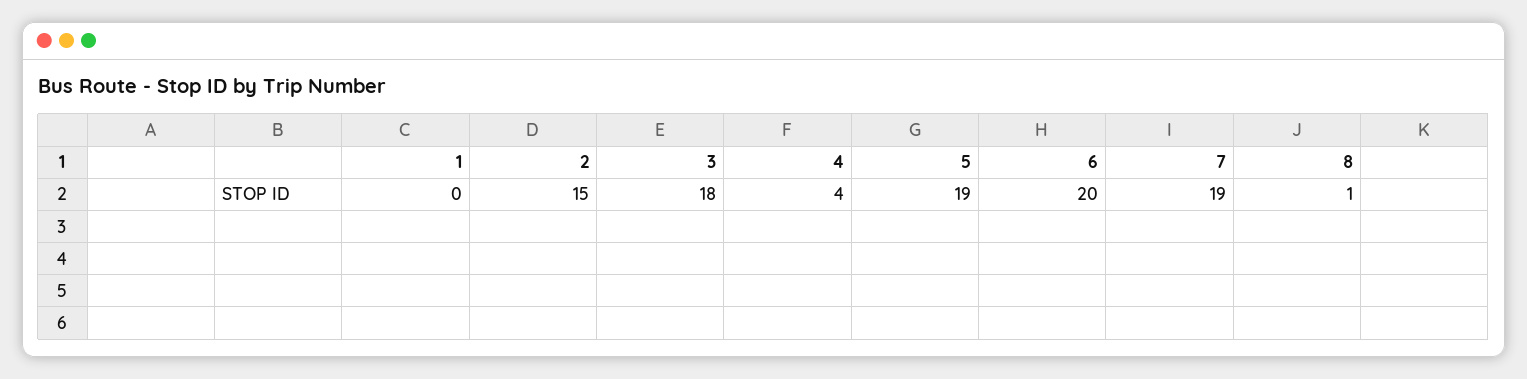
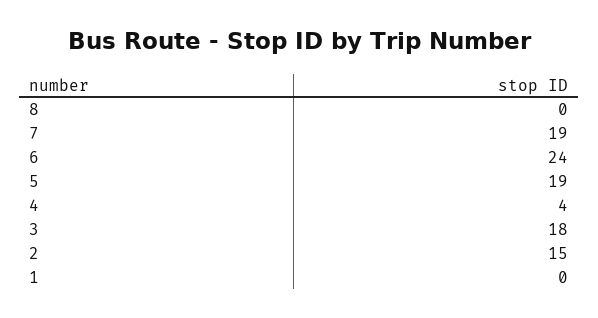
6: 20 -> 24
8: 1 -> 0

